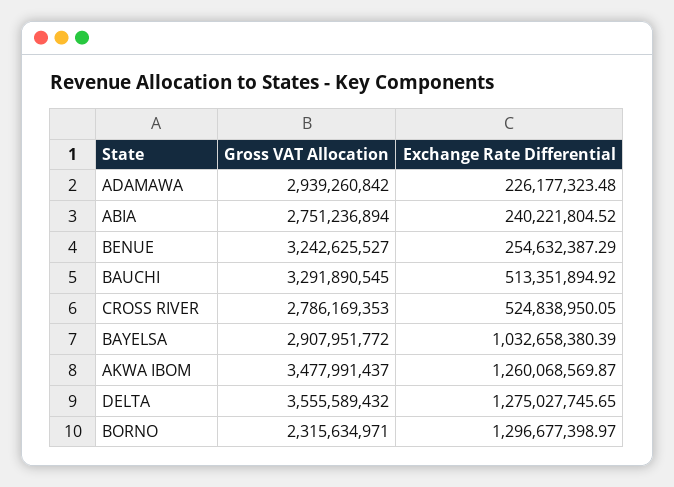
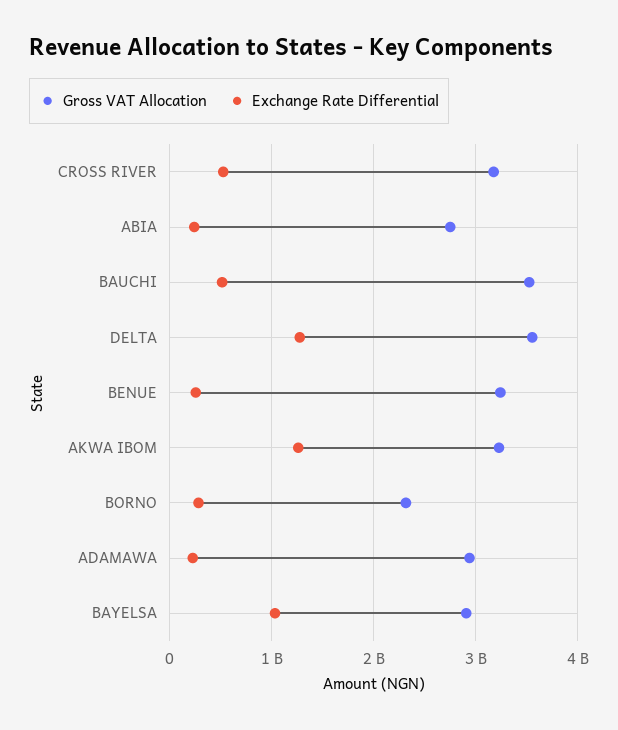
Gross VAT Allocation, BAUCHI: 3291890545 -> 3500000000
Gross VAT Allocation, CROSS RIVER: 2786169353 -> 3200000000
Gross VAT Allocation, AKWA IBOM: 3477991437 -> 3200000000
Exchange Rate Differential, BORNO: 1296677398.97 -> 300000000

